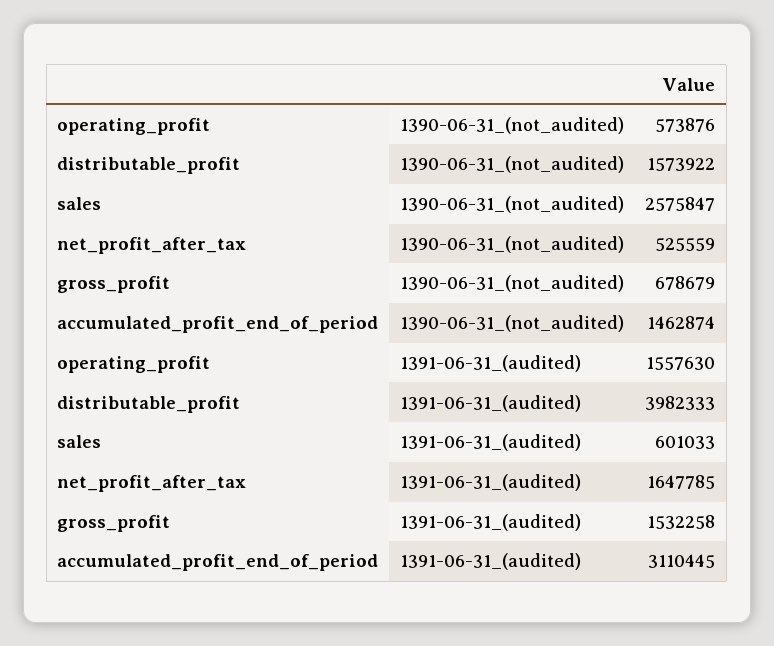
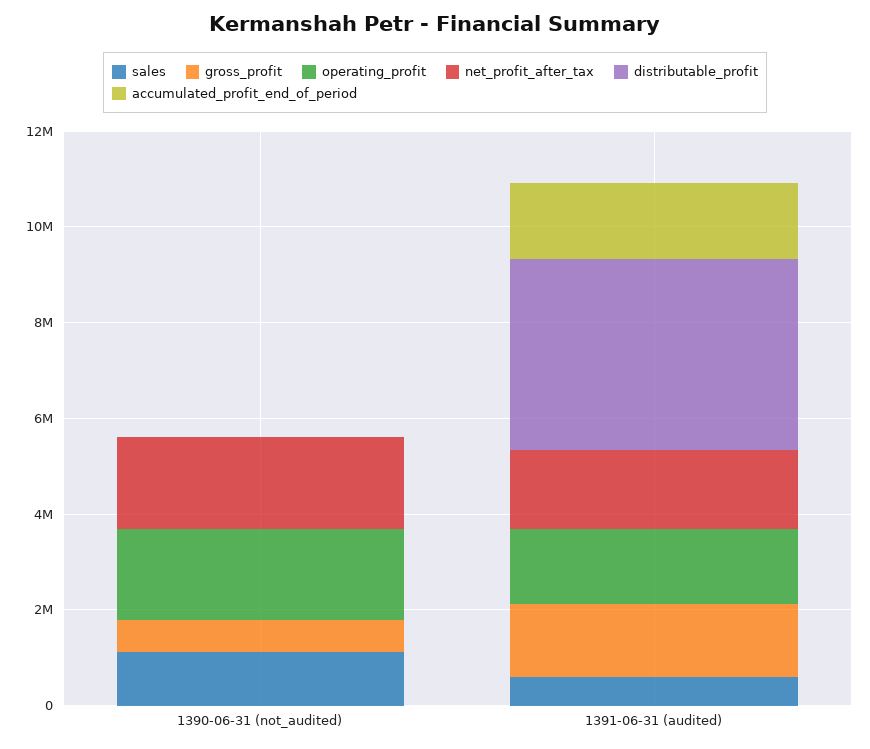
operating_profit, 1390-06-31_(not_audited): 573876 -> 2000000
distributable_profit, 1390-06-31_(not_audited): 1573922 -> 0
sales, 1390-06-31_(not_audited): 2575847 -> 1000000
net_profit_after_tax, 1390-06-31_(not_audited): 525559 -> 2000000
accumulated_profit_end_of_period, 1390-06-31_(not_audited): 1462874 -> 0
accumulated_profit_end_of_period, 1391-06-31_(audited): 3110445 -> 1500000

